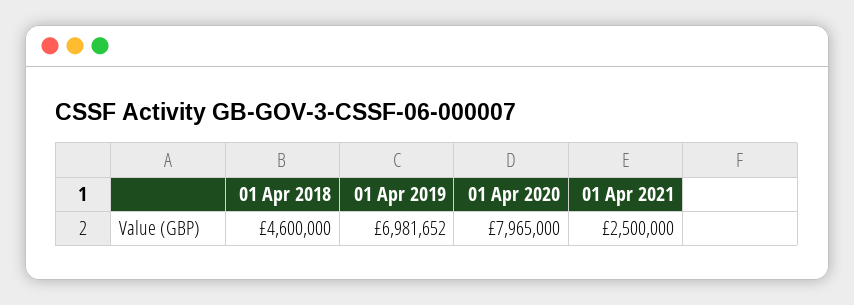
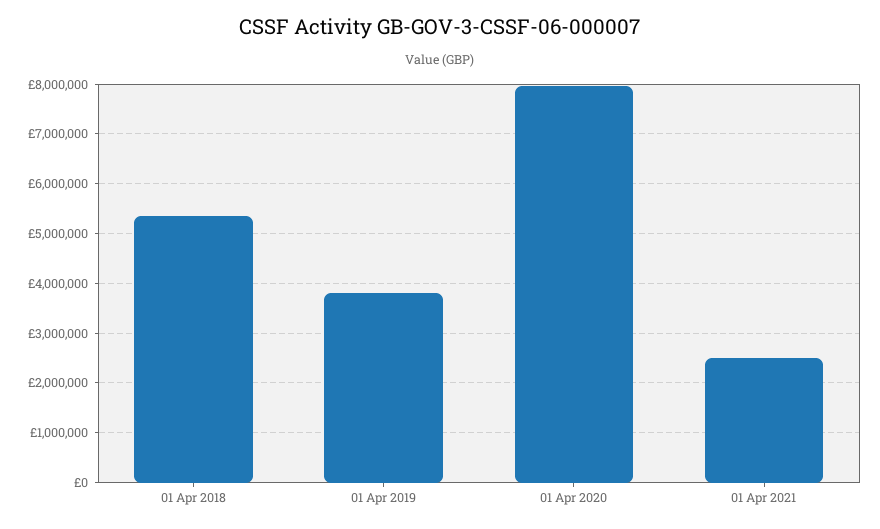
01 Apr 2018: 4600000 -> 5400000
01 Apr 2019: 6981652 -> 3800000

